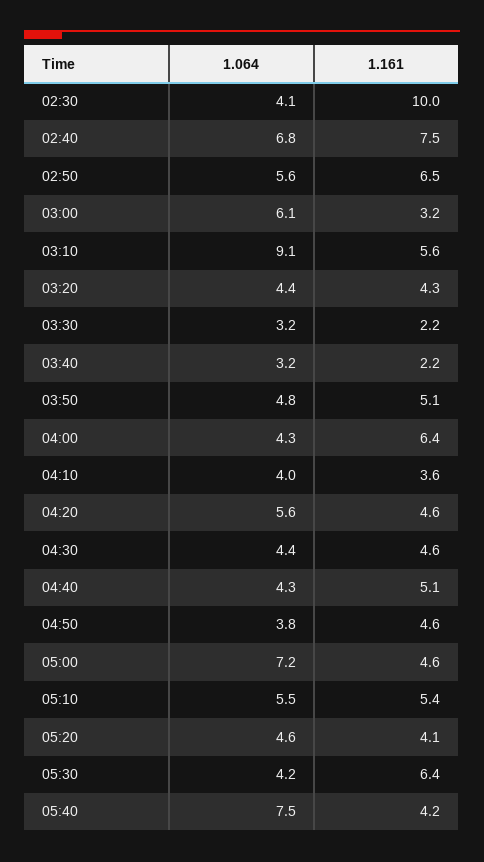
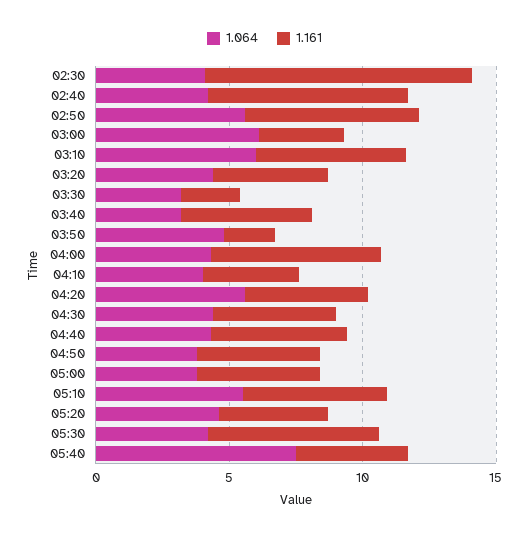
1.064, 02:40: 6.8 -> 4
1.064, 03:10: 9.1 -> 6
1.161, 03:40: 2.2 -> 5
1.161, 03:50: 5.1 -> 2
1.064, 05:00: 7.2 -> 4

